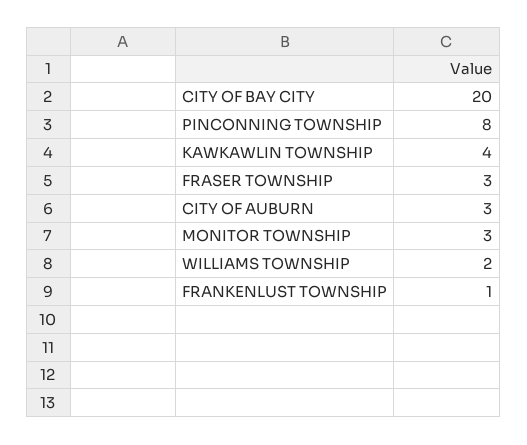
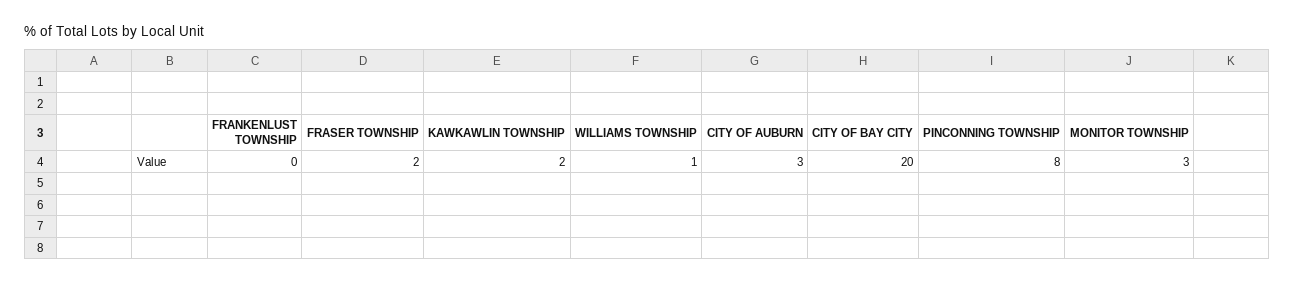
KAWKAWLIN TOWNSHIP: 4 -> 2
FRASER TOWNSHIP: 3 -> 2
WILLIAMS TOWNSHIP: 2 -> 1
FRANKENLUST TOWNSHIP: 1 -> 0

